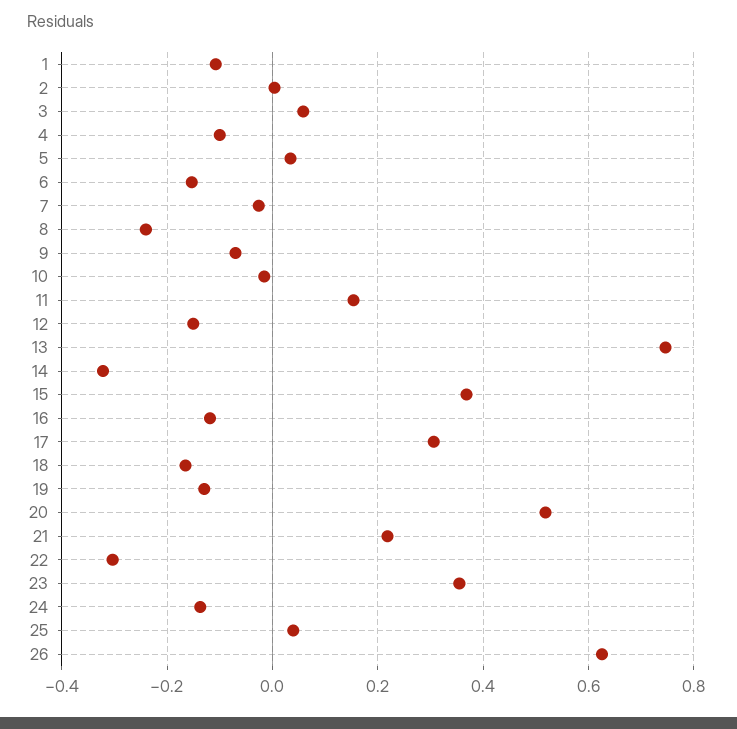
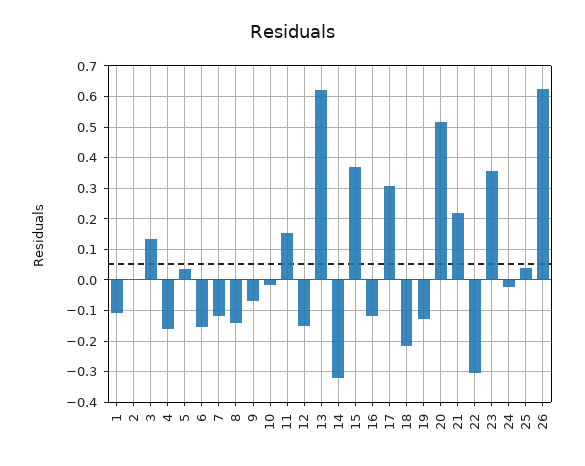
3: 0.06 -> 0.14
4: -0.1 -> -0.16
7: -0.02 -> -0.12
8: -0.24 -> -0.14
13: 0.74 -> 0.62
18: -0.16 -> -0.22
24: -0.14 -> -0.02

